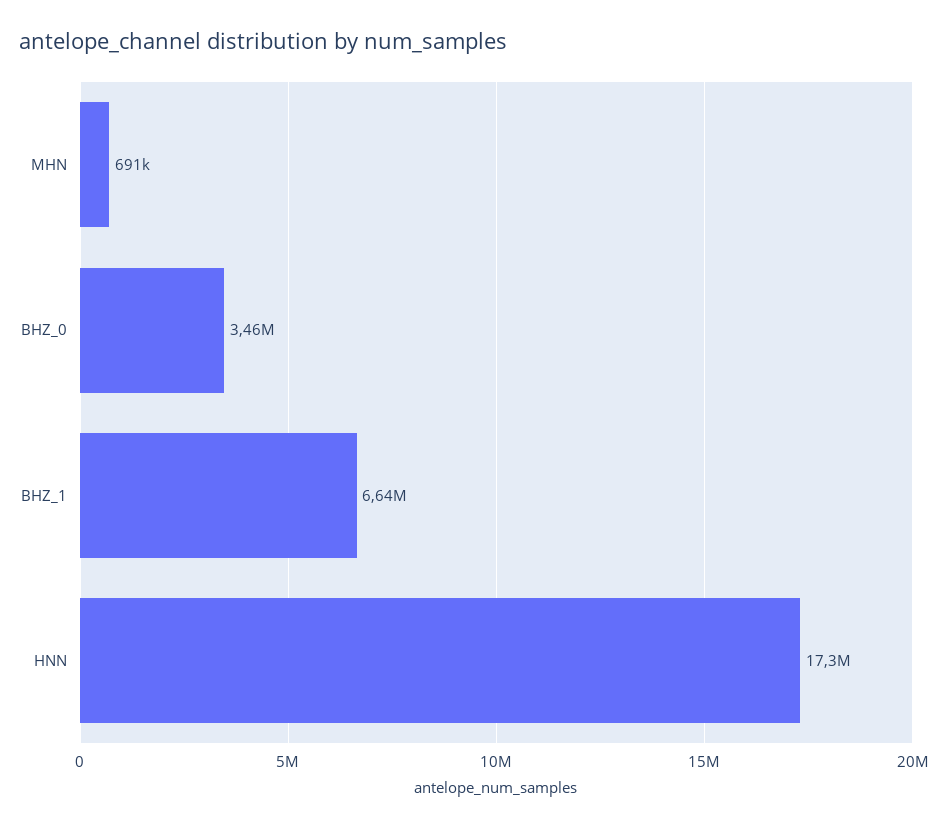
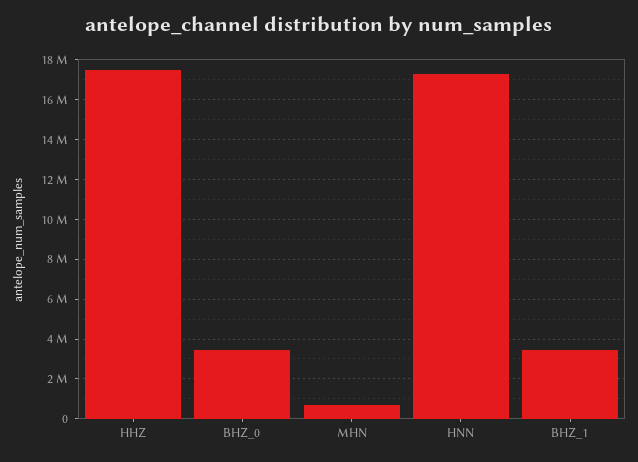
BHZ_1: 6640000 -> 3500000
HHZ: none -> 17500000

